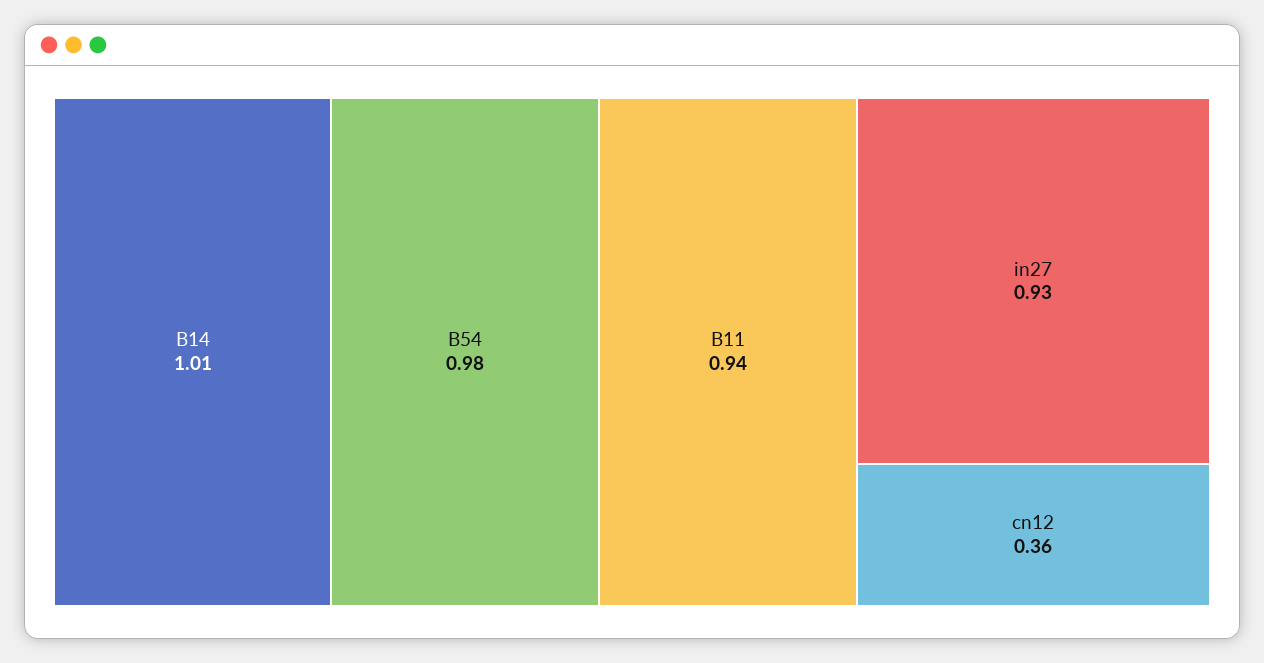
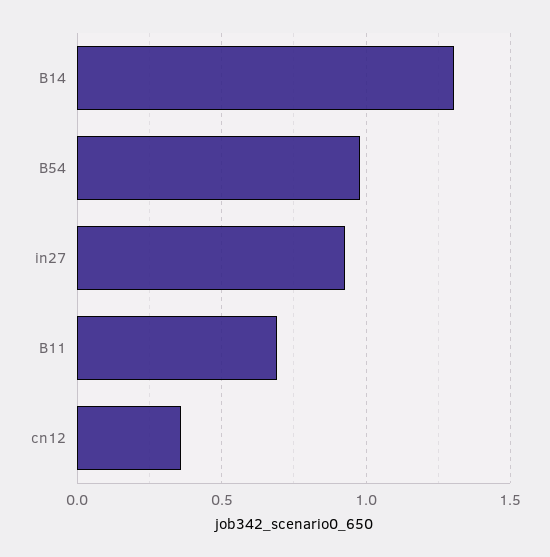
B14: 1.01 -> 1.3
B11: 0.94 -> 0.7

